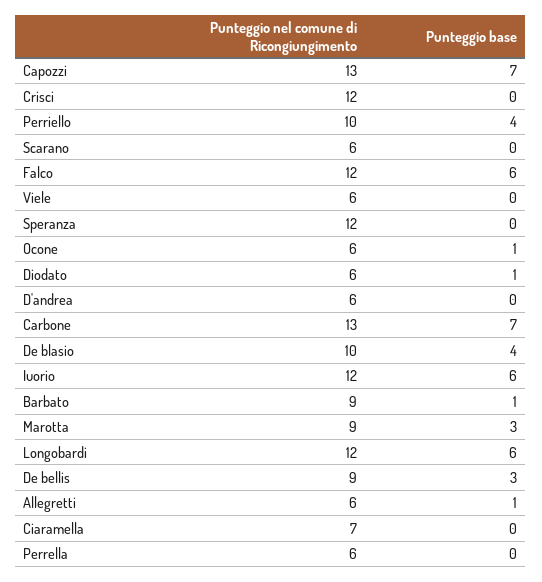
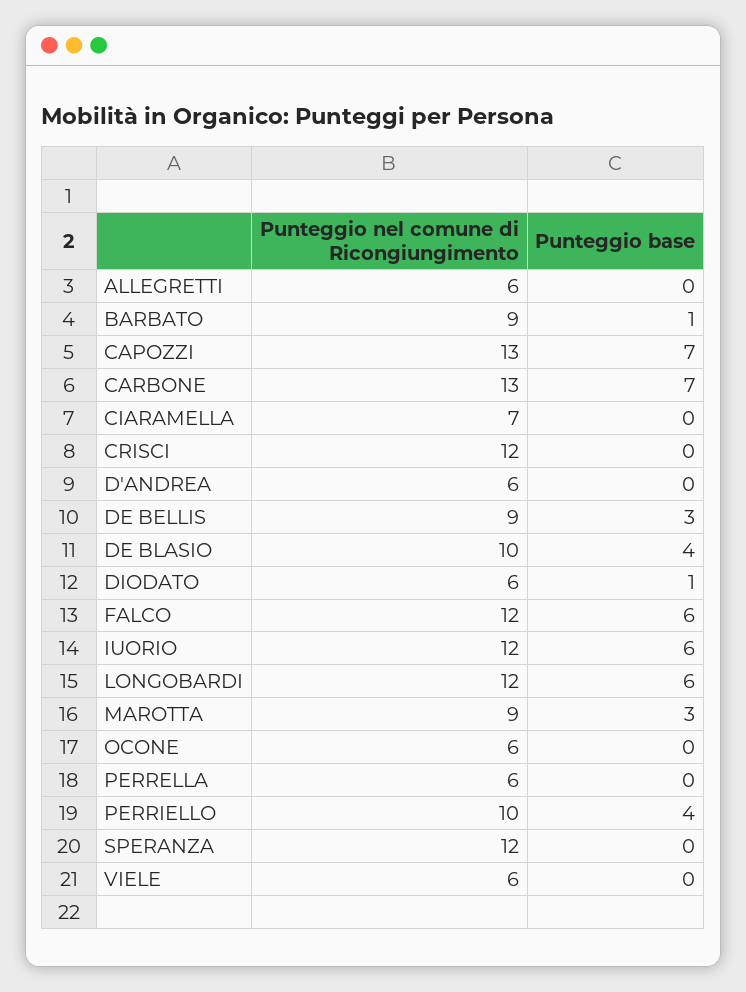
Punteggio nel comune di Ricongiungimento, Scarano: 6 -> none
Punteggio base, Scarano: 0 -> none
Punteggio base, Ocone: 1 -> 0
Punteggio base, Allegretti: 1 -> 0

